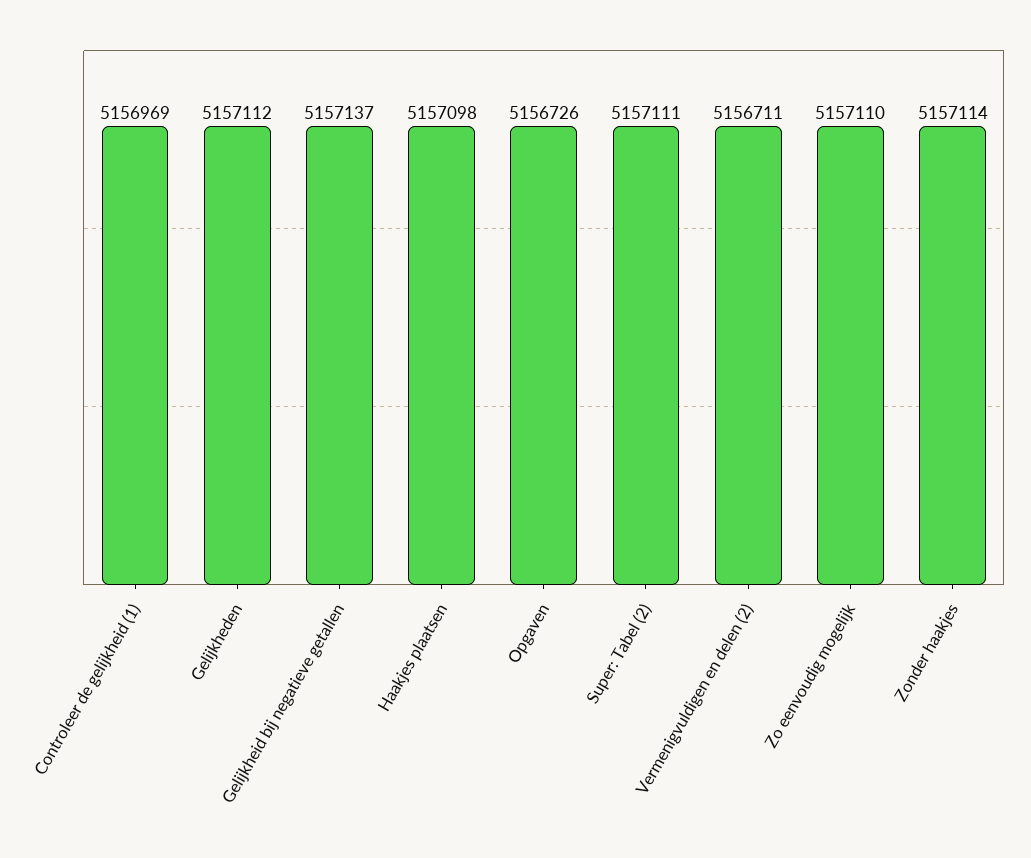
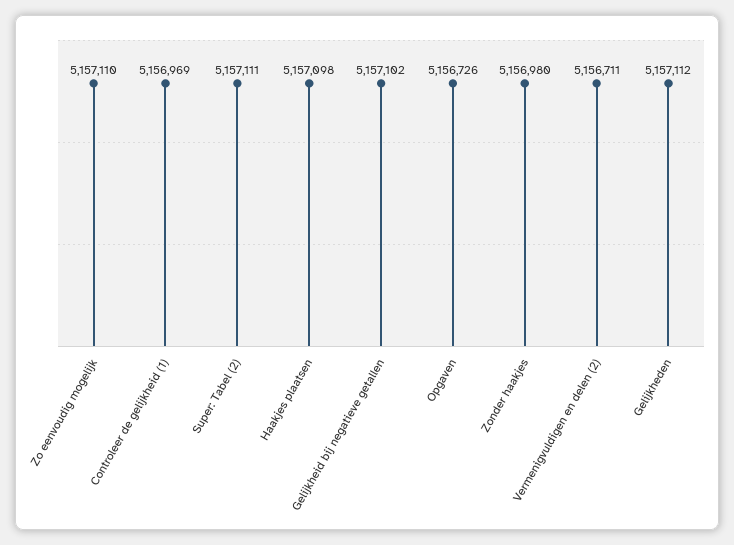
Gelijkheid bij negatieve getallen: 5157137 -> 5157102
Zonder haakjes: 5157114 -> 5156980

